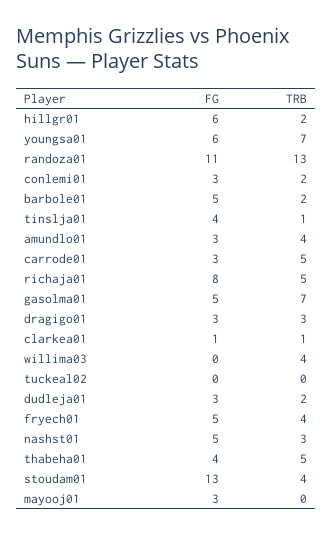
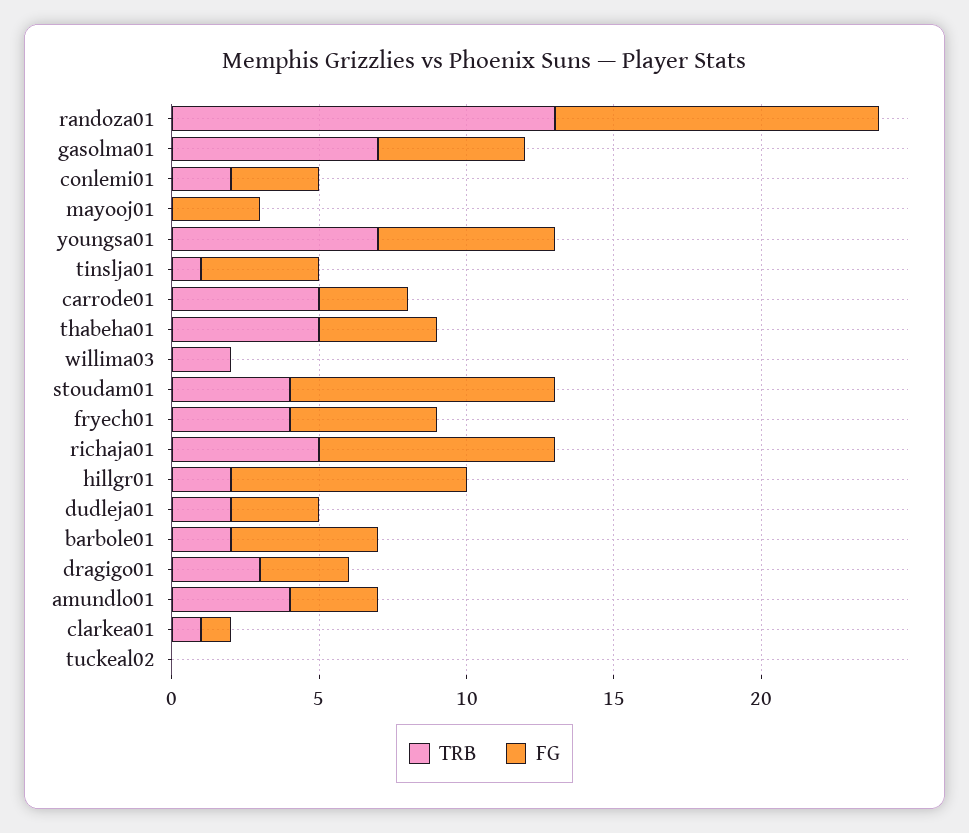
FG, hillgr01: 6 -> 8
TRB, willima03: 4 -> 2
FG, nashst01: 5 -> none
TRB, nashst01: 3 -> none
FG, stoudam01: 13 -> 9

